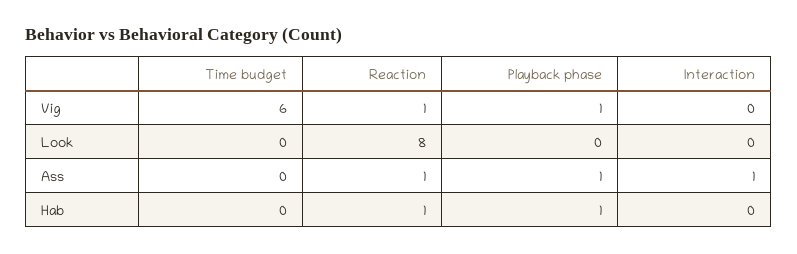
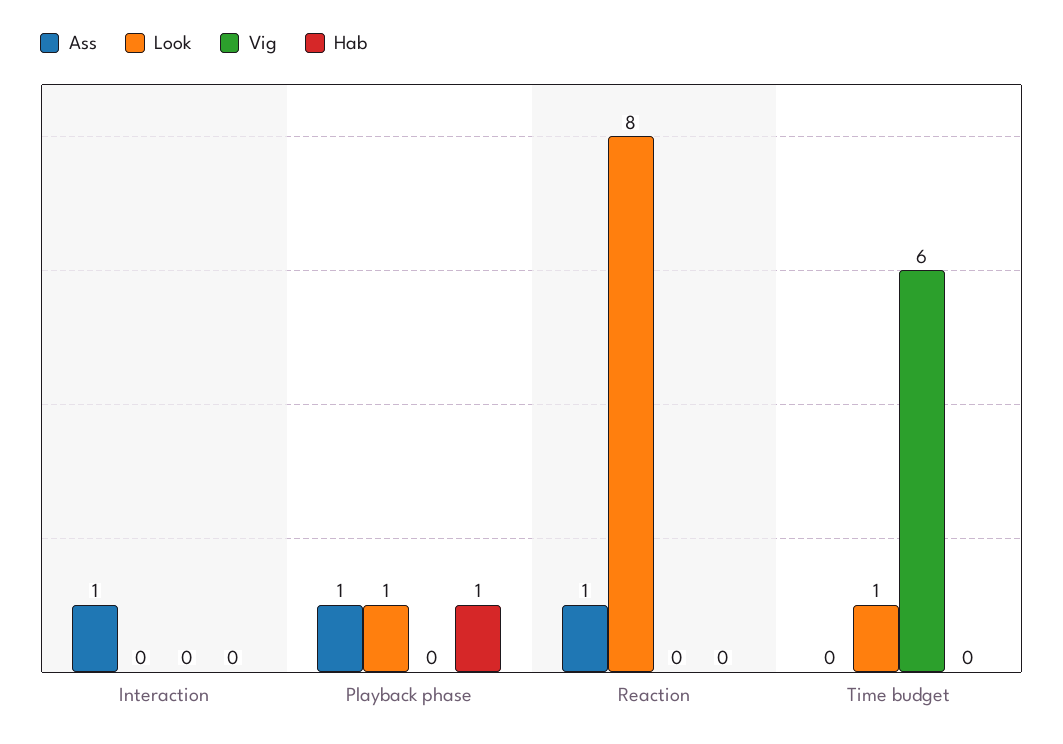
Vig, Reaction: 1 -> 0
Vig, Playback phase: 1 -> 0
Look, Time budget: 0 -> 1
Look, Playback phase: 0 -> 1
Hab, Reaction: 1 -> 0

